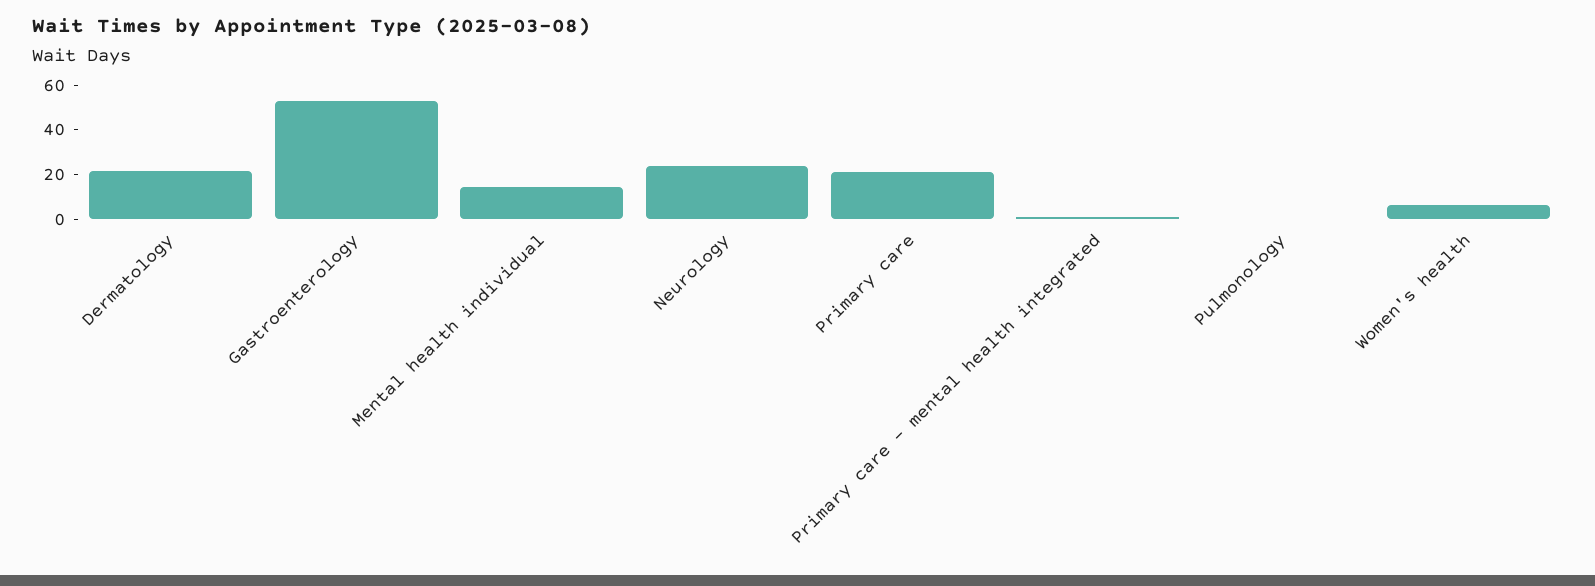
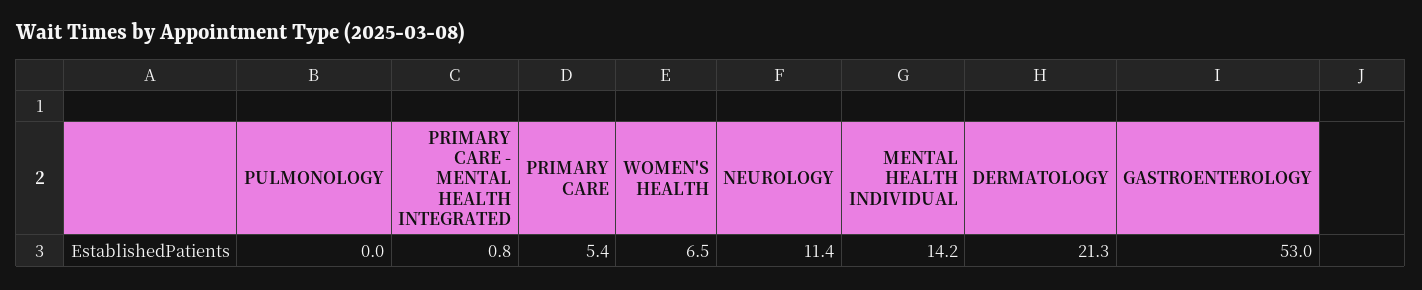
Neurology: 25 -> 11.4
Primary care: 20 -> 5.4

